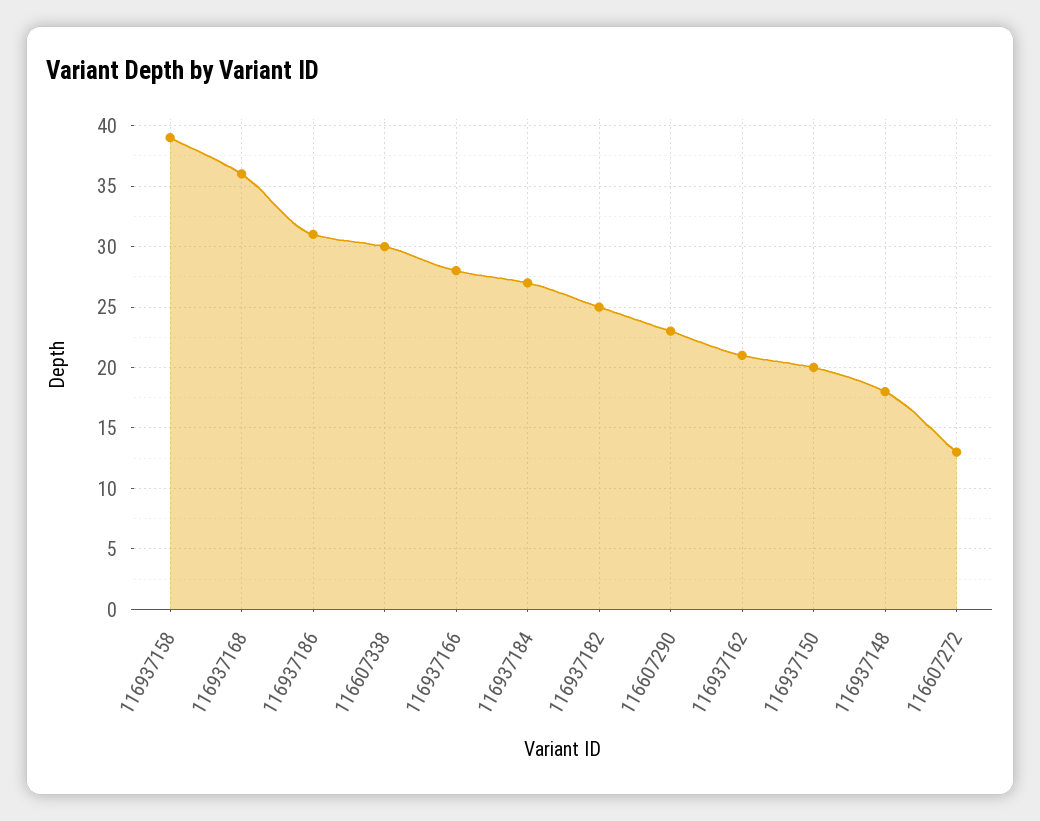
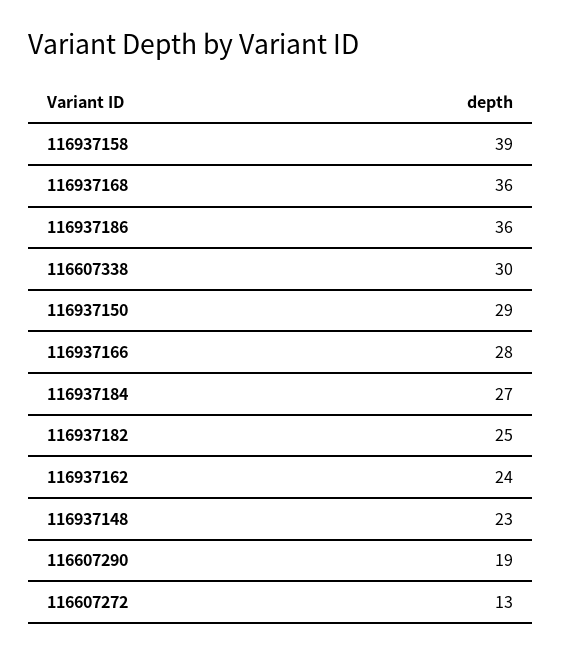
116937186: 31 -> 36
116607290: 23 -> 19
116937162: 21 -> 24
116937150: 20 -> 29
116937148: 18 -> 23

